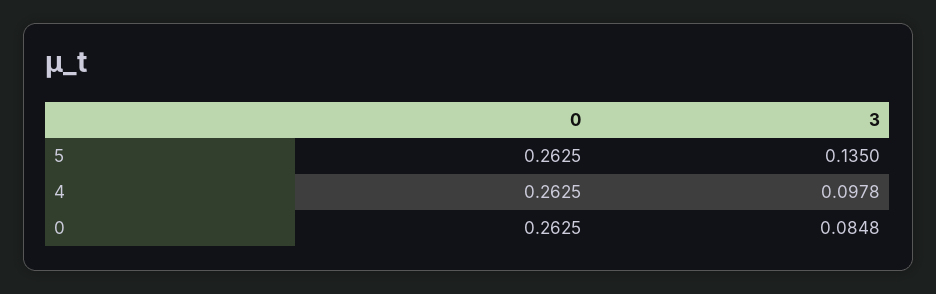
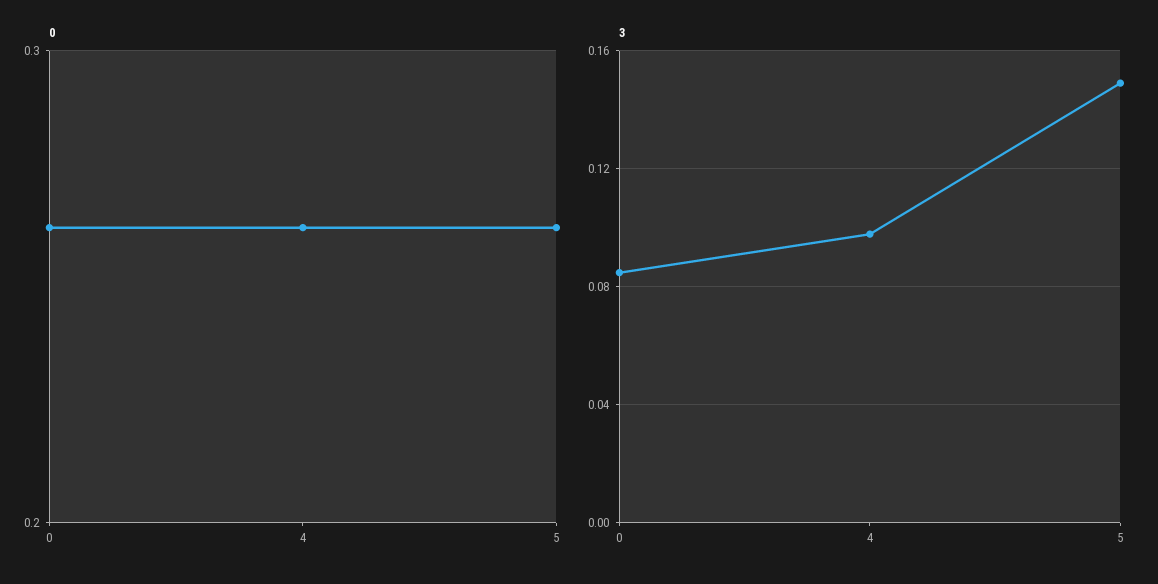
3, 5: 0.135 -> 0.15

